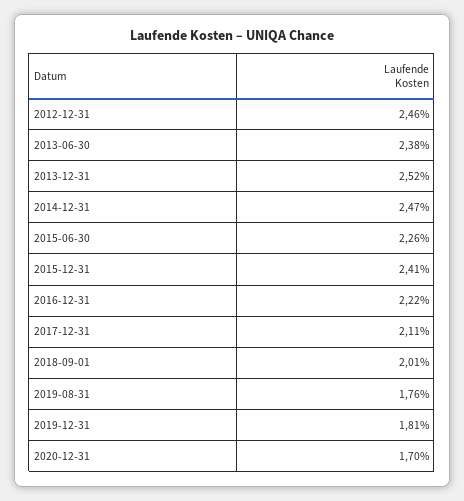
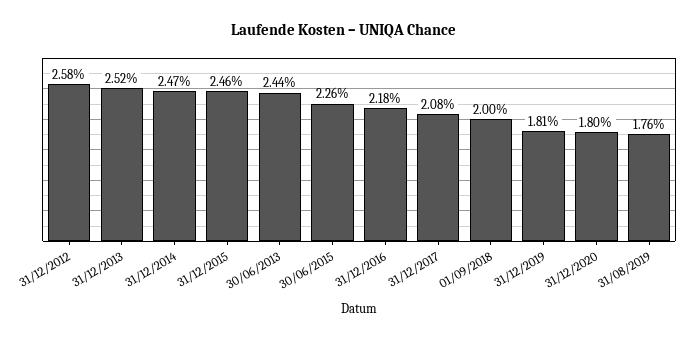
2012-12-31: 2.46 -> 2.58
2013-06-30: 2.38 -> 2.44
2015-12-31: 2.41 -> 2.46
2016-12-31: 2.22 -> 2.18
2017-12-31: 2.11 -> 2.08
2018-09-01: 2.01 -> 2
2020-12-31: 1.7 -> 1.8

